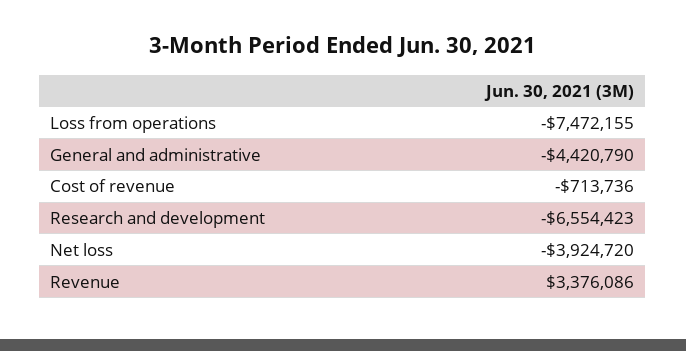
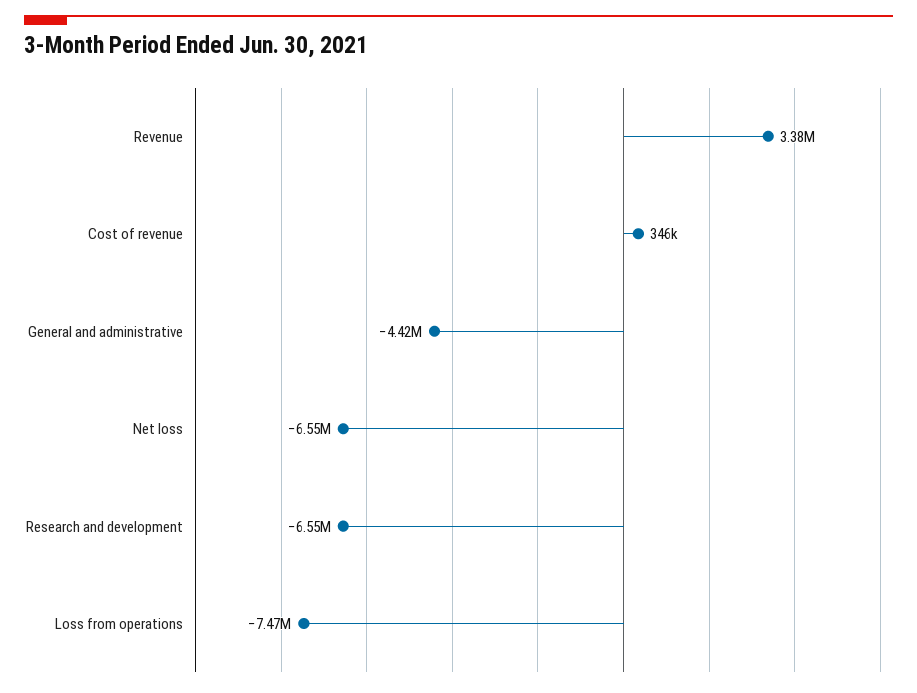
Cost of revenue: -713736 -> 346000
Net loss: -3924720 -> -6550000

